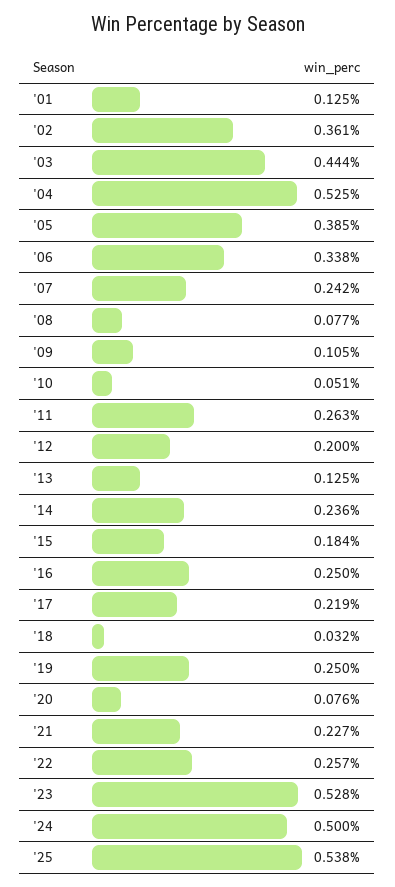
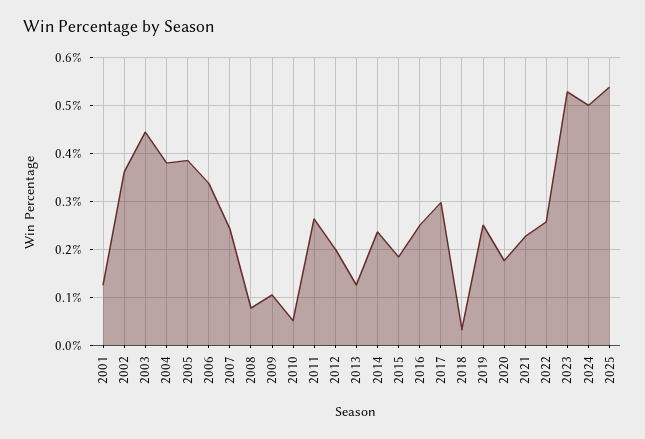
'04: 0.525 -> 0.38
'17: 0.219 -> 0.3
'20: 0.076 -> 0.18

